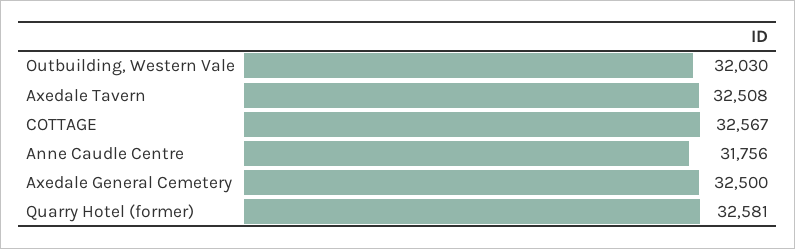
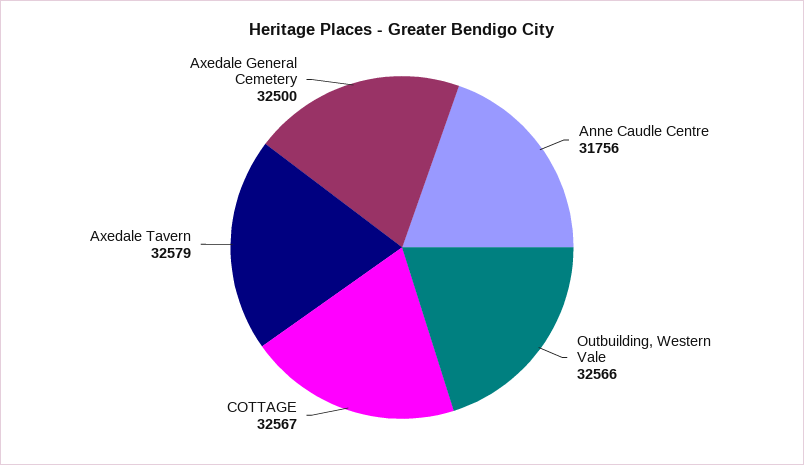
Outbuilding, Western Vale: 32030 -> 32566
Axedale Tavern: 32508 -> 32579
Quarry Hotel (former): 32581 -> none

